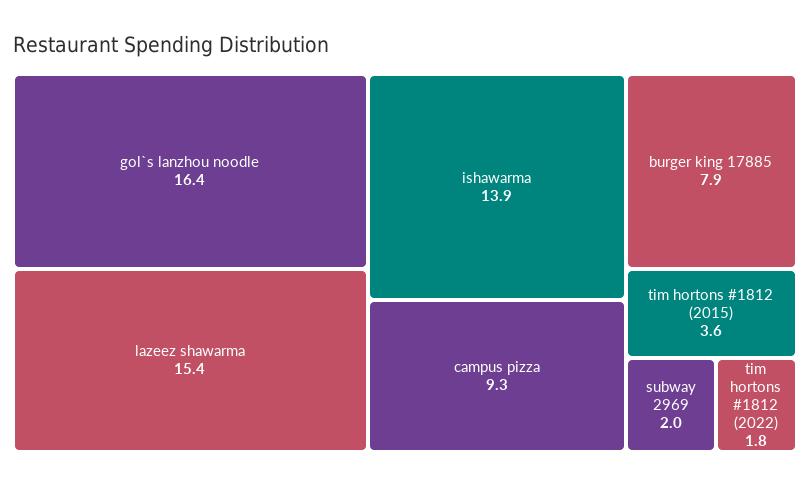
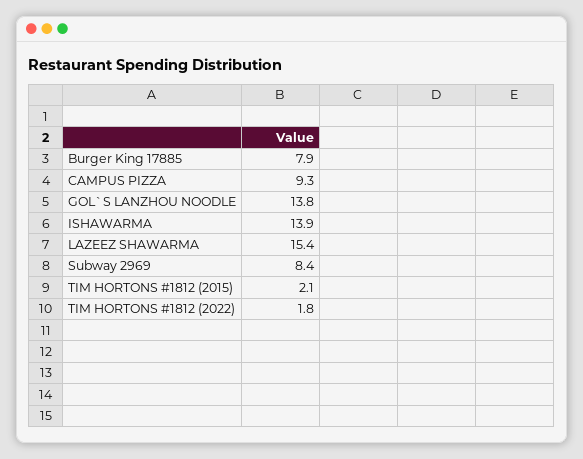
gol`s lanzhou noodle: 16.4 -> 13.8
tim hortons #1812 (2015): 3.6 -> 2.1
subway 2969: 2 -> 8.4

